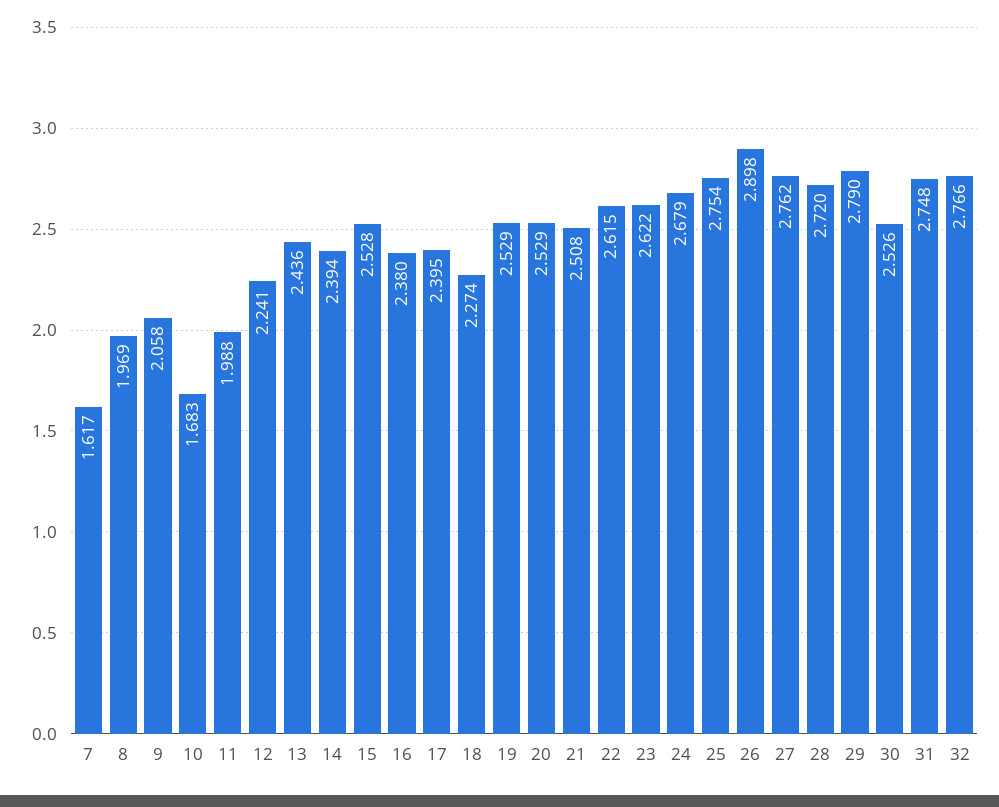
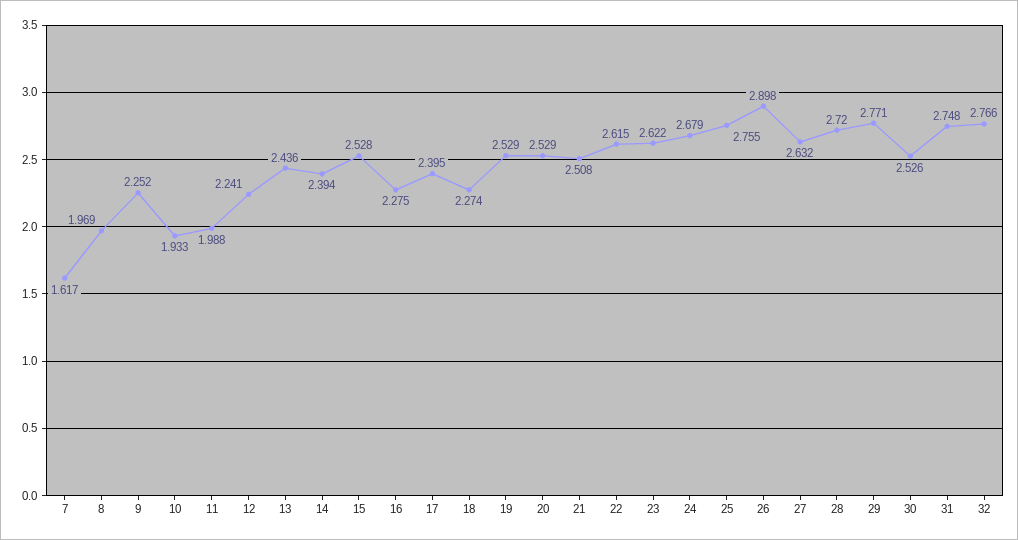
9: 2.058 -> 2.252
10: 1.683 -> 1.933
16: 2.38 -> 2.275
25: 2.754 -> 2.755
27: 2.762 -> 2.632
29: 2.79 -> 2.771

